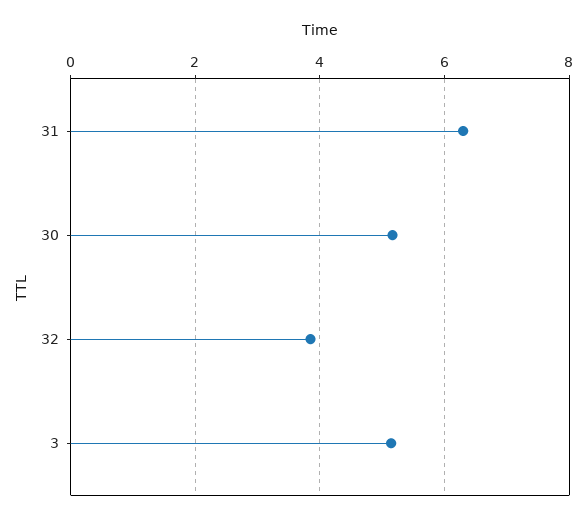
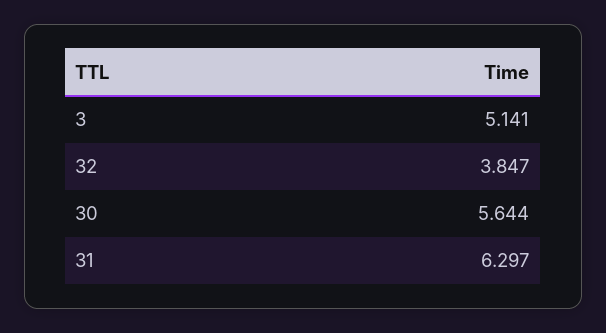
30: 5.2 -> 5.644

